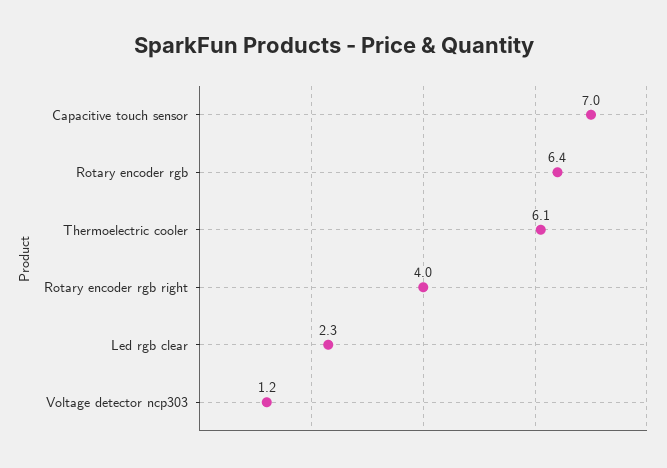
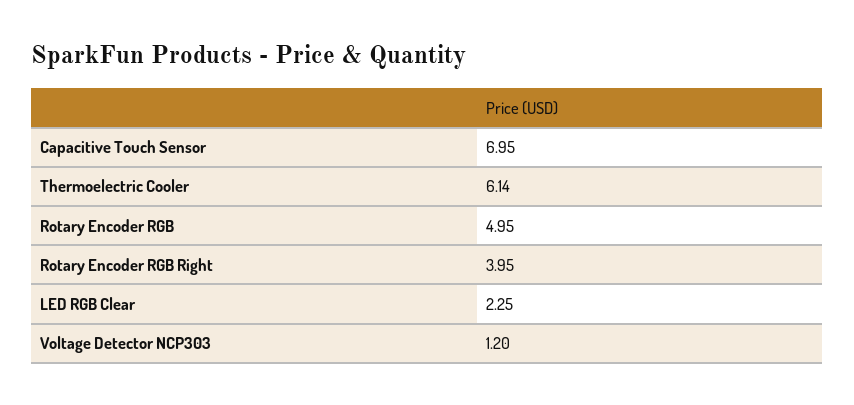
Rotary encoder rgb: 6.4 -> 4.95

